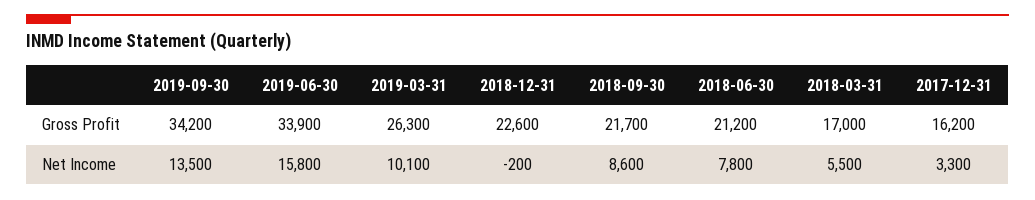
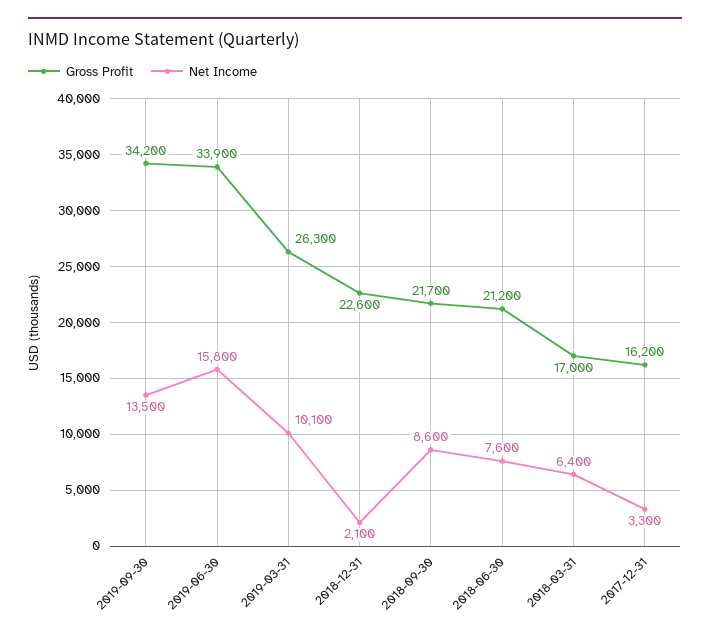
Net Income, 2018-12-31: -200 -> 2100
Net Income, 2018-06-30: 7800 -> 7600
Net Income, 2018-03-31: 5500 -> 6400

